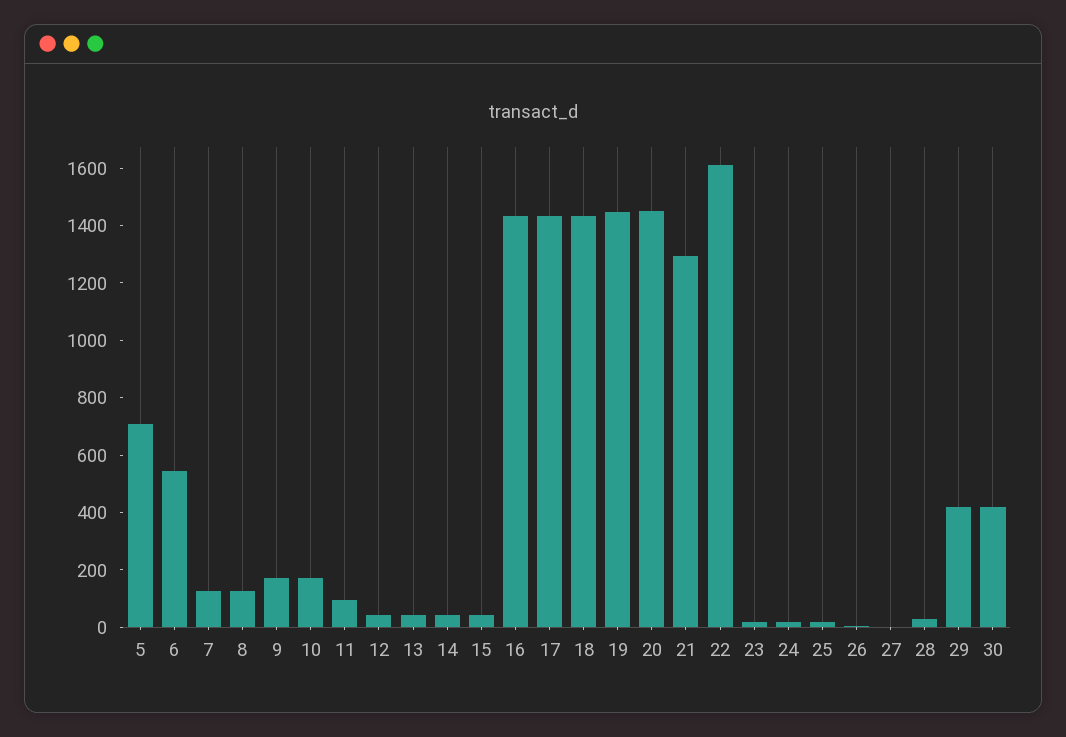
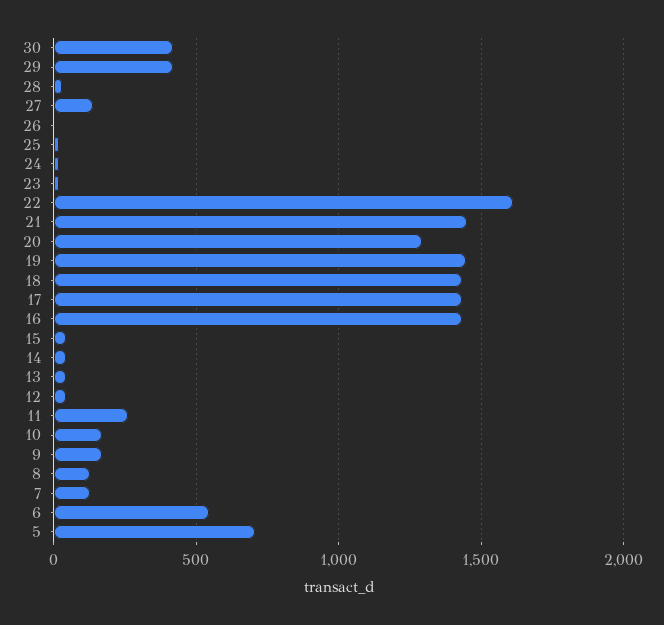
11: 100 -> 250
20: 1450 -> 1300
21: 1300 -> 1450
27: 0 -> 150

